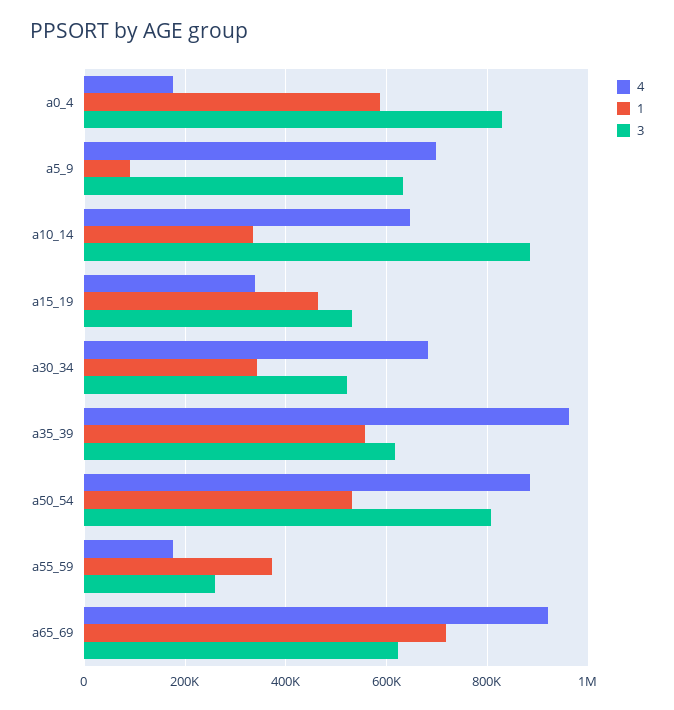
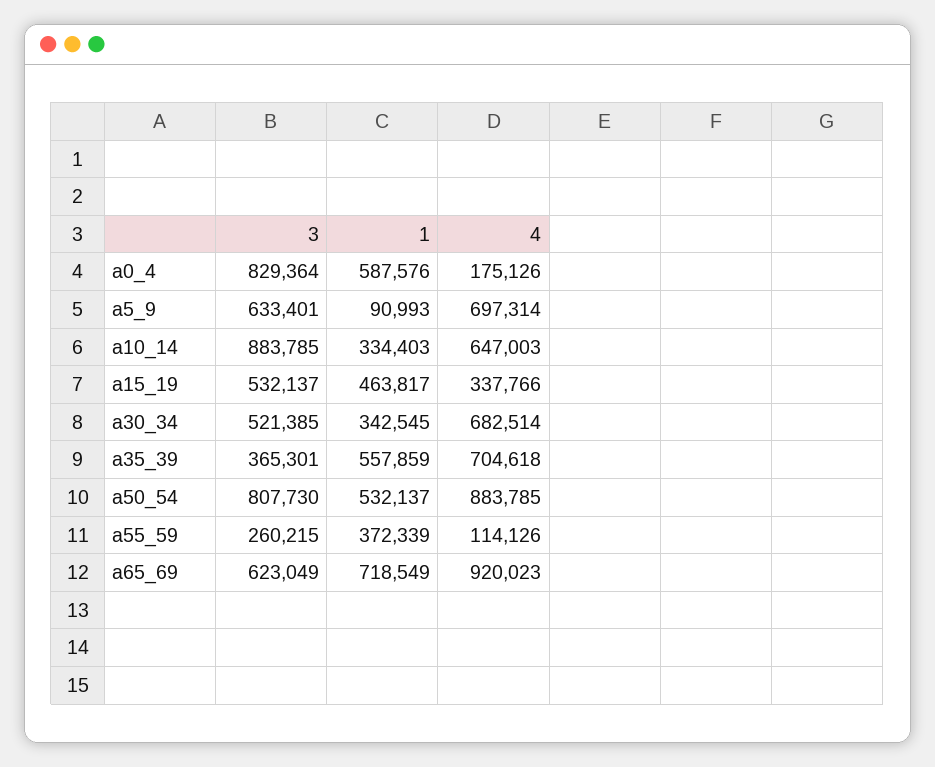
4, a35_39: 960000 -> 704618
3, a35_39: 620000 -> 365301
4, a55_59: 180000 -> 114126

